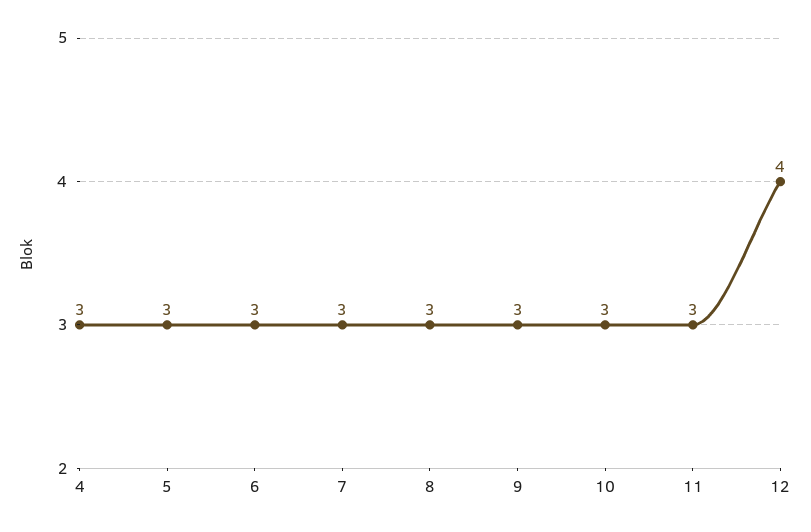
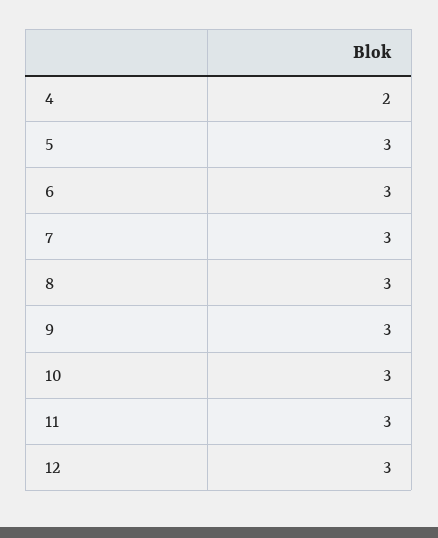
4: 3 -> 2
12: 4 -> 3

